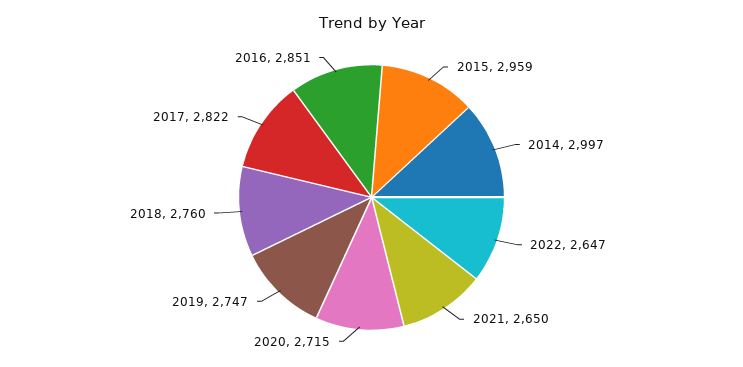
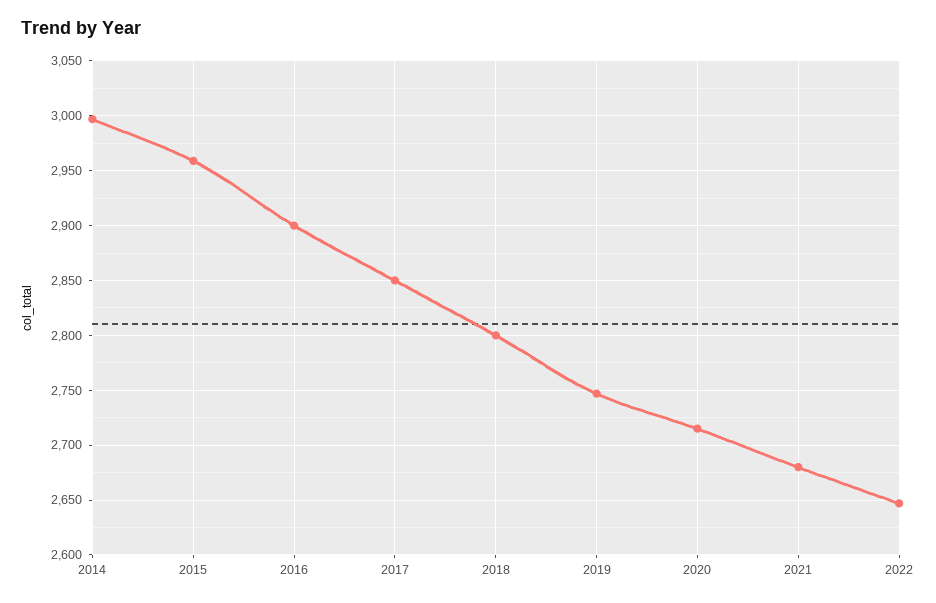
2021: 2650 -> 2680
2018: 2760 -> 2800
2017: 2822 -> 2850
2016: 2851 -> 2900

